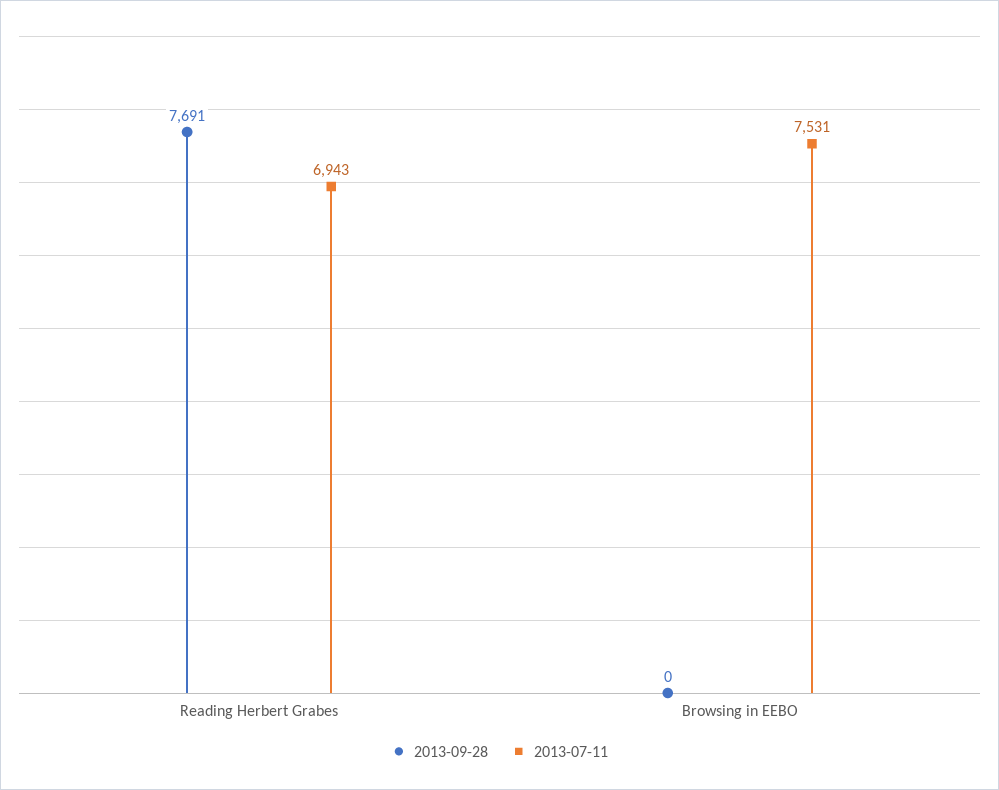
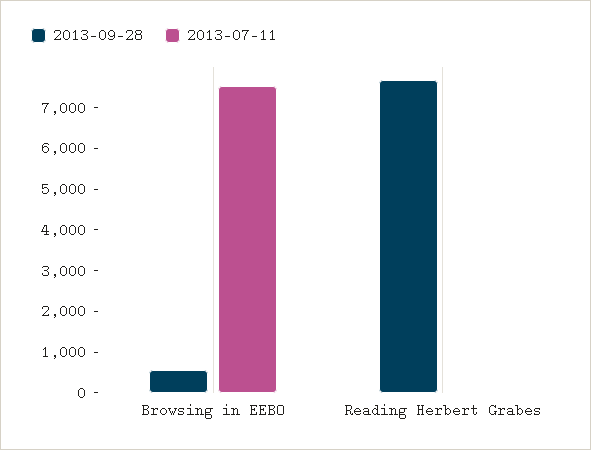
2013-07-11, Reading Herbert Grabes: 6943 -> 0
2013-09-28, Browsing in EEBO: 0 -> 600

